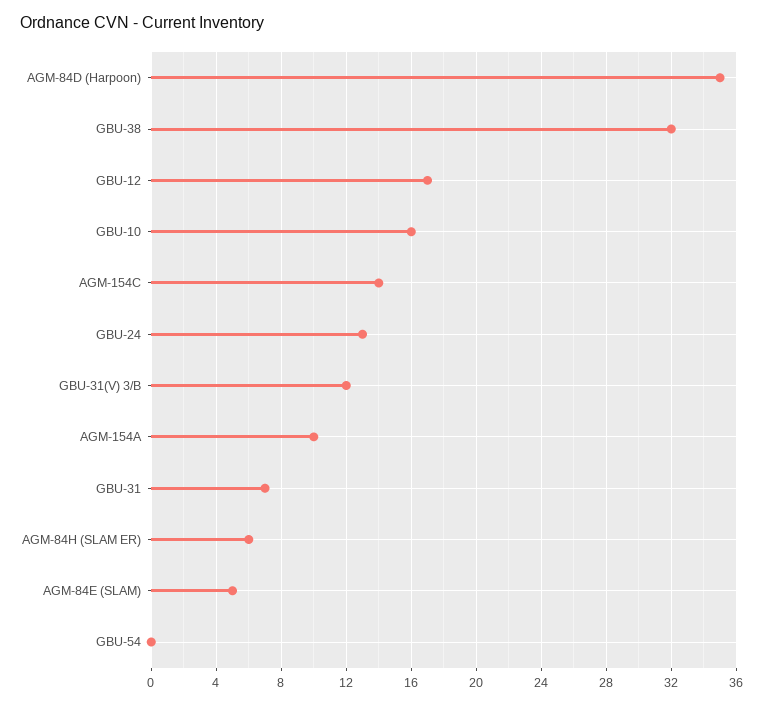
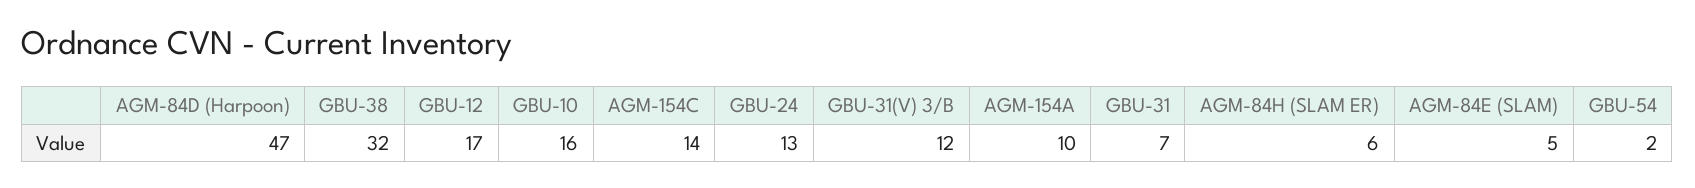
AGM-84D (Harpoon): 35 -> 47
GBU-54: 0 -> 2

